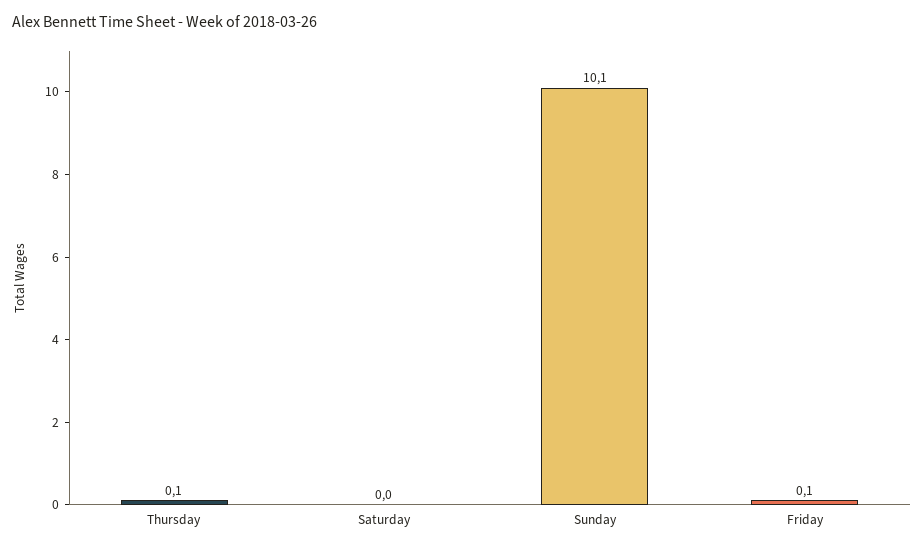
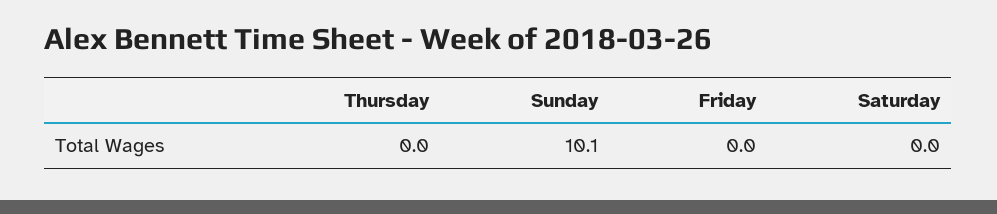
Thursday: 0.1 -> 0
Friday: 0.1 -> 0

